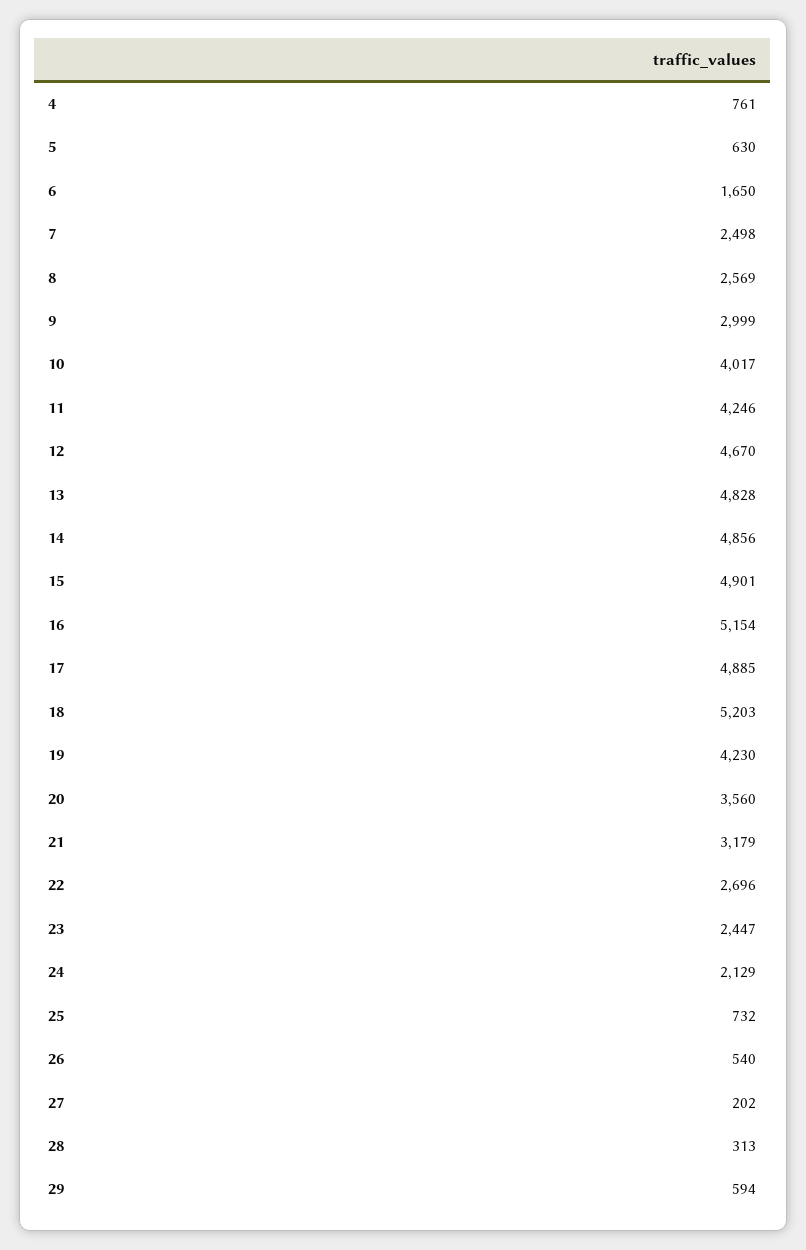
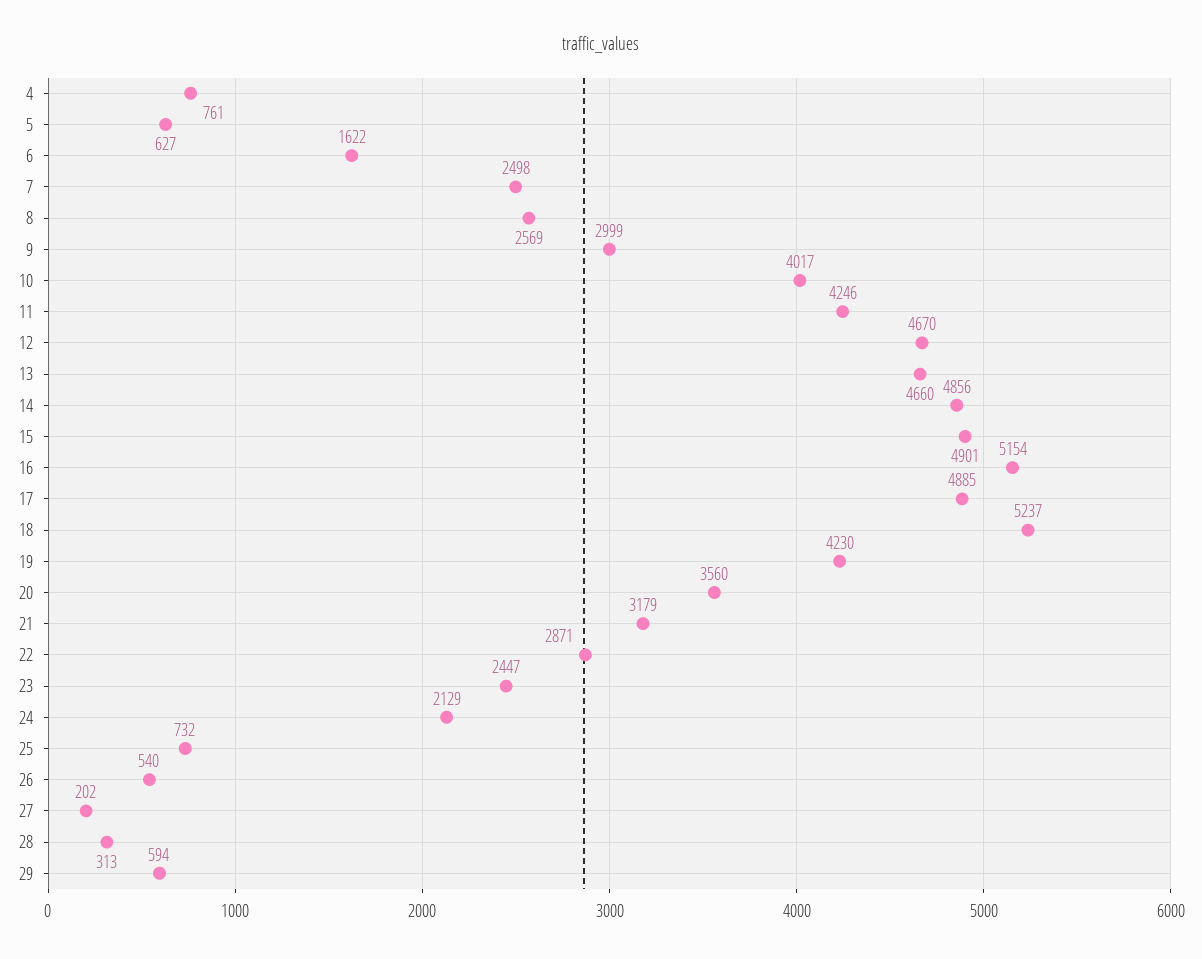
5: 630 -> 627
6: 1650 -> 1622
13: 4828 -> 4660
18: 5203 -> 5237
22: 2696 -> 2871

